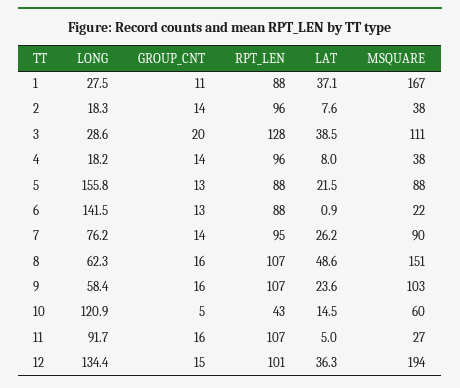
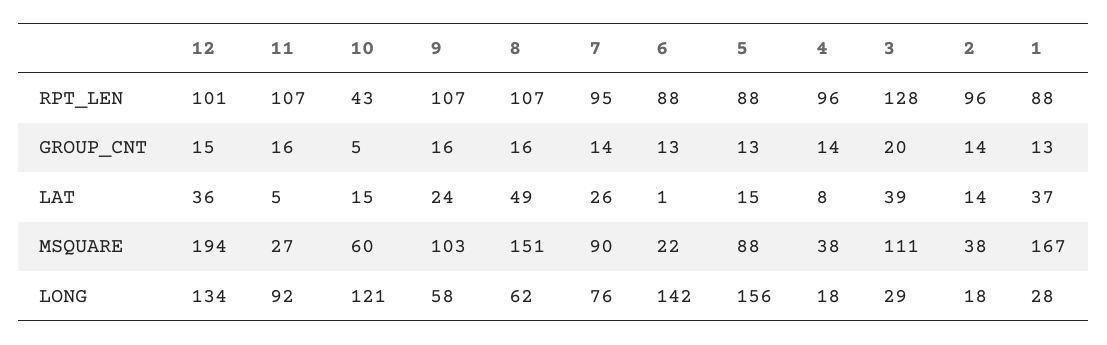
GROUP_CNT, 1: 11 -> 13
LAT, 2: 7.6 -> 14
LAT, 5: 21.5 -> 15

